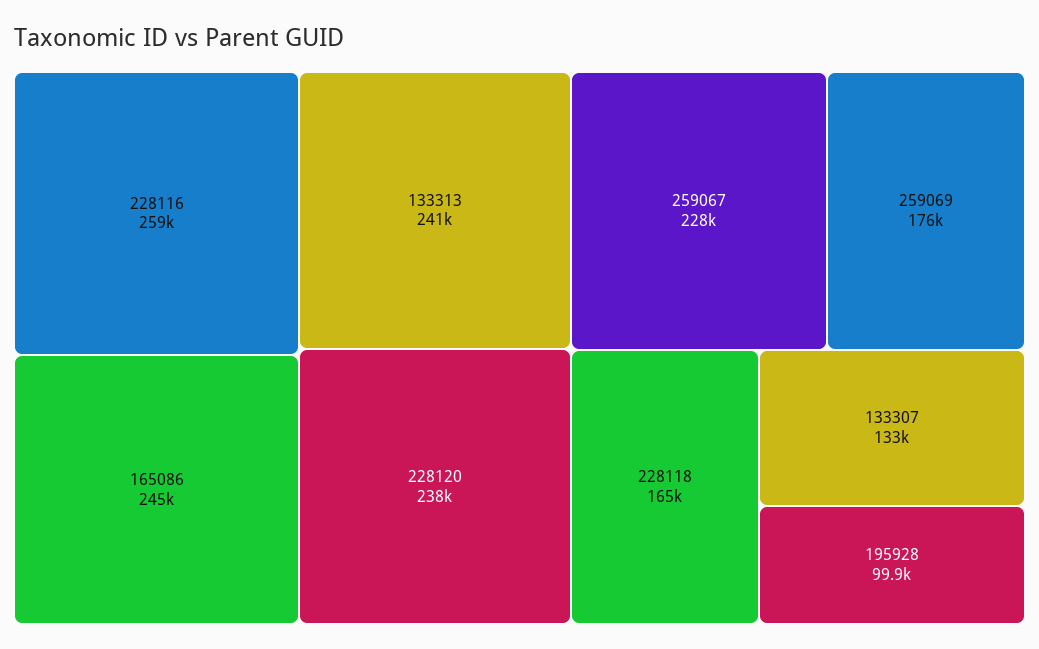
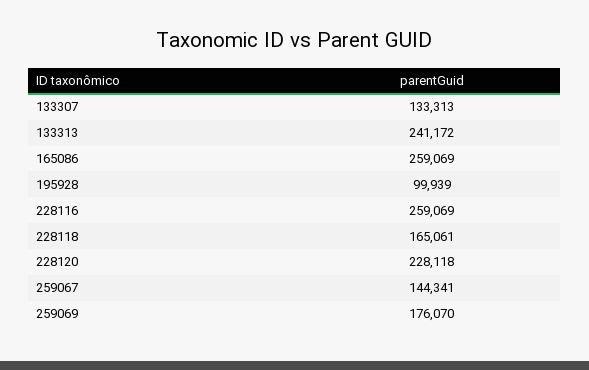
165086: 245000 -> 259069
228120: 238000 -> 228118
259067: 228000 -> 144341

